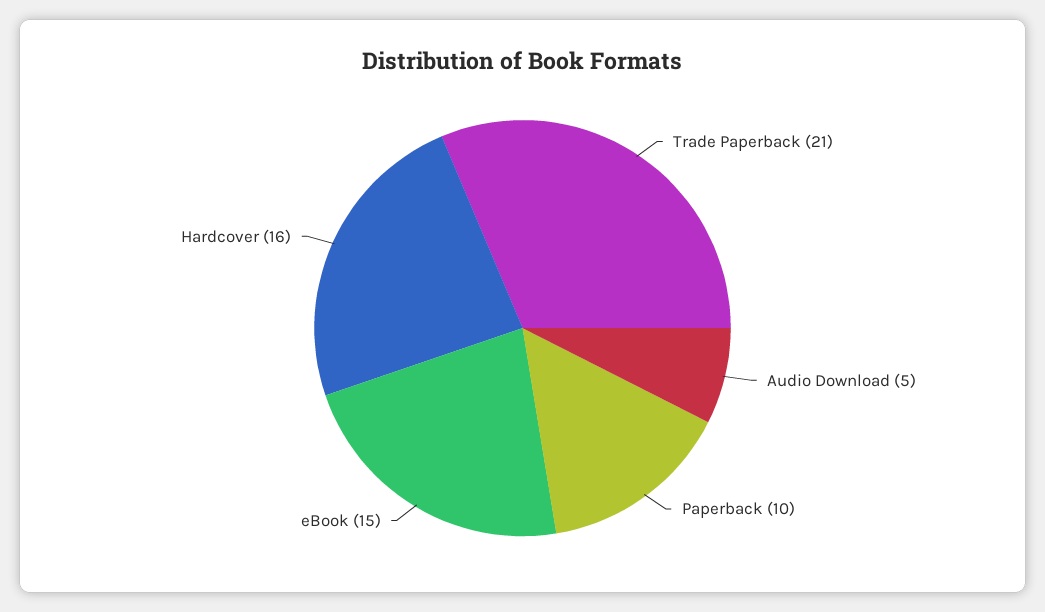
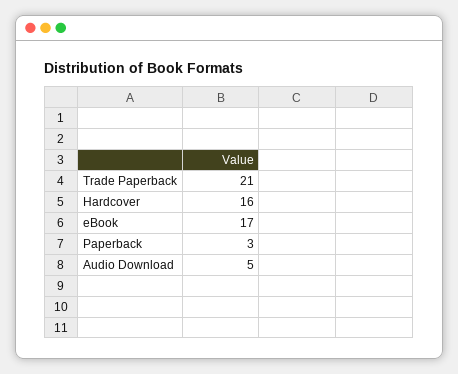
Paperback: 10 -> 3
eBook: 15 -> 17

